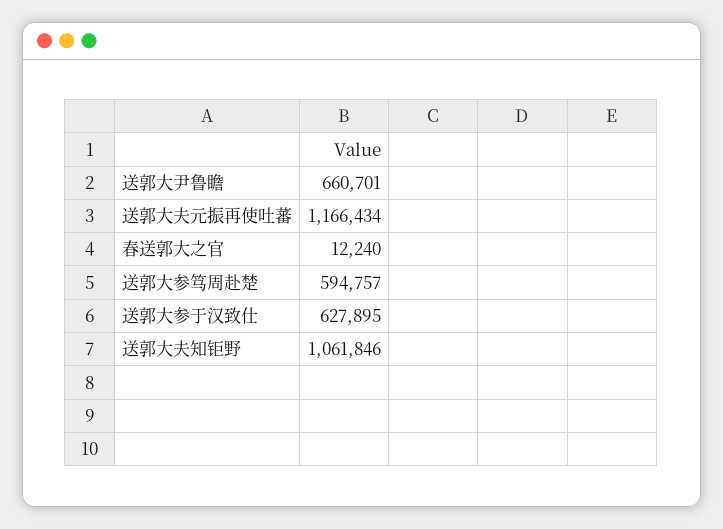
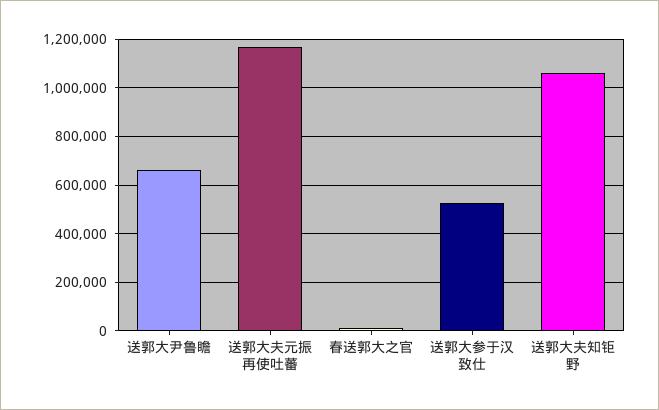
送郭大参笃周赴楚: 594757 -> none
送郭大参于汉致仕: 627895 -> 525000

